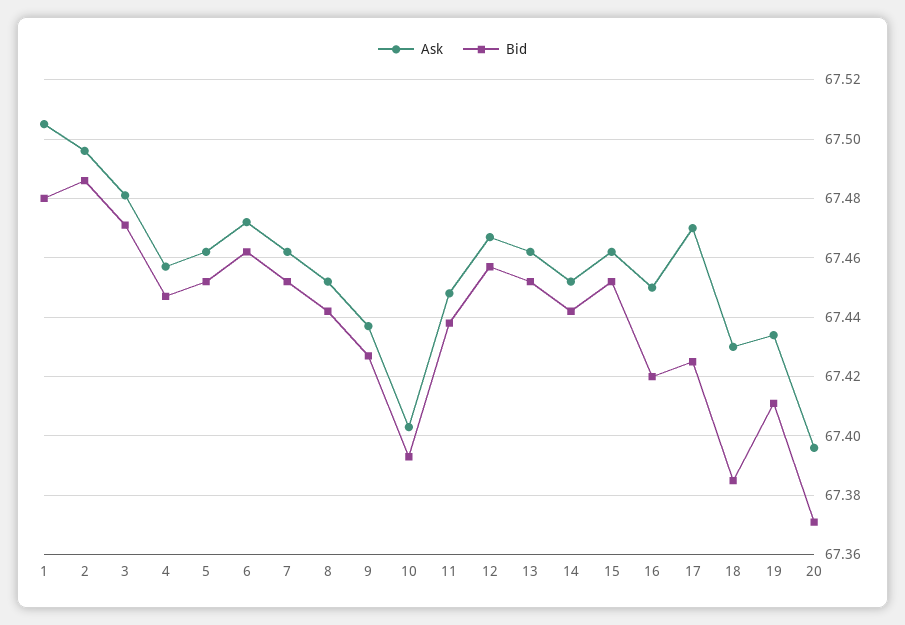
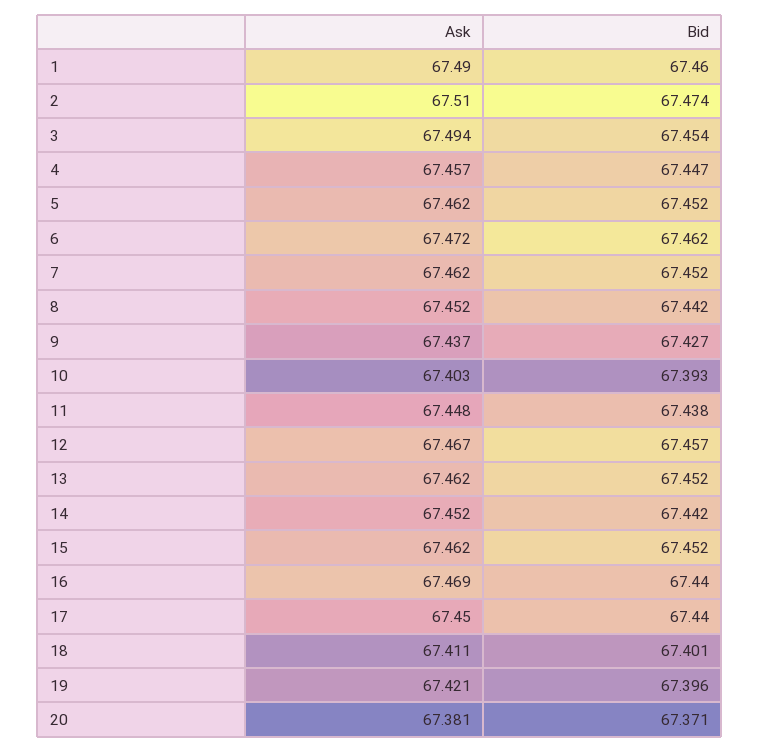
Ask, 1: 67.505 -> 67.49
Bid, 1: 67.48 -> 67.46
Ask, 2: 67.495 -> 67.51
Bid, 2: 67.485 -> 67.474
Ask, 3: 67.48 -> 67.494
Bid, 3: 67.47 -> 67.454
Ask, 16: 67.45 -> 67.469
Bid, 16: 67.42 -> 67.44
Ask, 17: 67.47 -> 67.45
Bid, 17: 67.425 -> 67.44
Ask, 18: 67.43 -> 67.411
Bid, 18: 67.385 -> 67.401
Ask, 19: 67.435 -> 67.421
Bid, 19: 67.41 -> 67.396
Ask, 20: 67.395 -> 67.381

